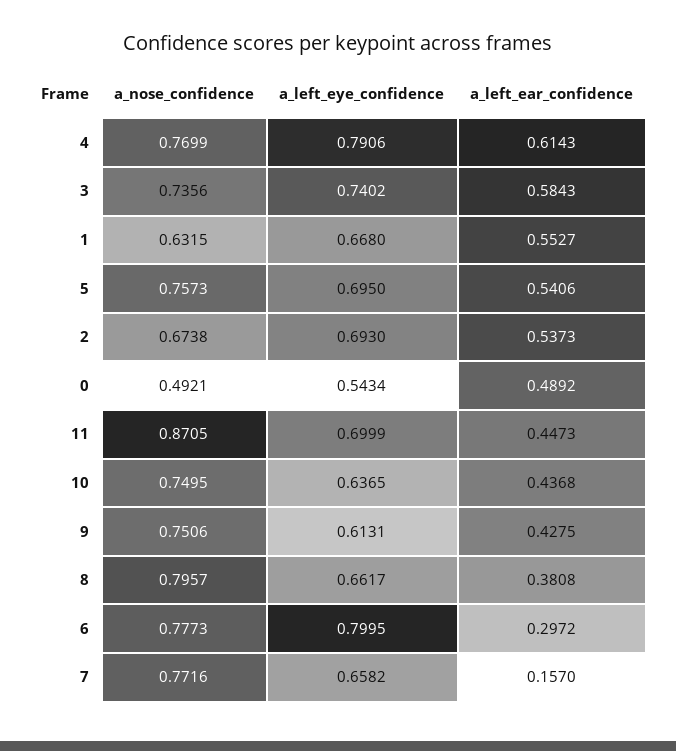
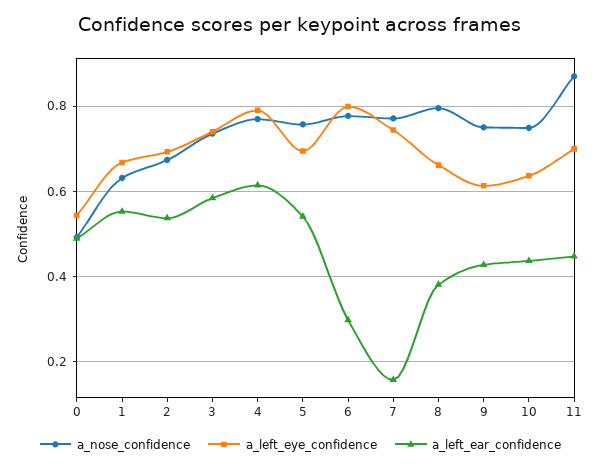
a_left_eye_confidence, 7: 0.6582 -> 0.74

